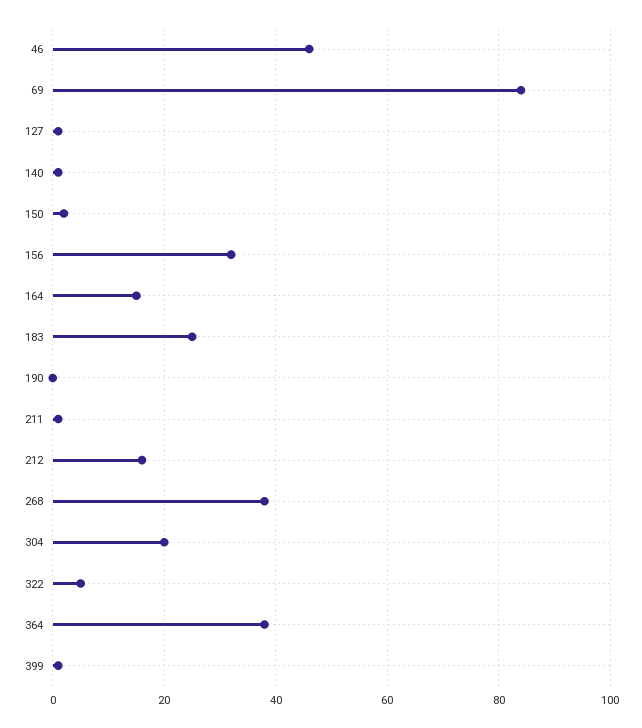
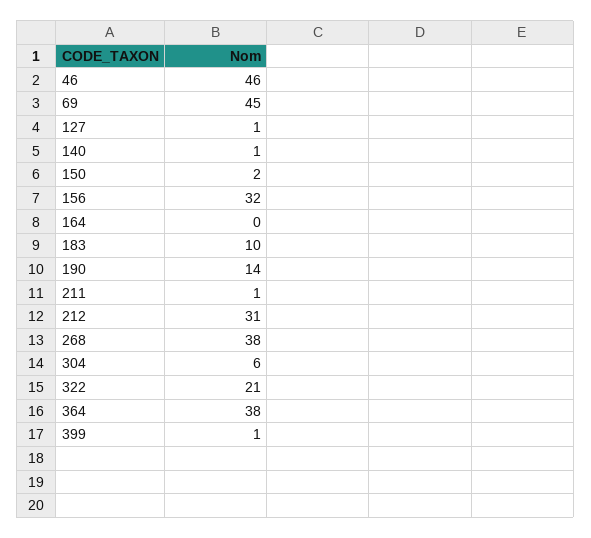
69: 85 -> 45
164: 15 -> 0
183: 25 -> 10
190: 0 -> 14
212: 15 -> 31
304: 20 -> 6
322: 5 -> 21

